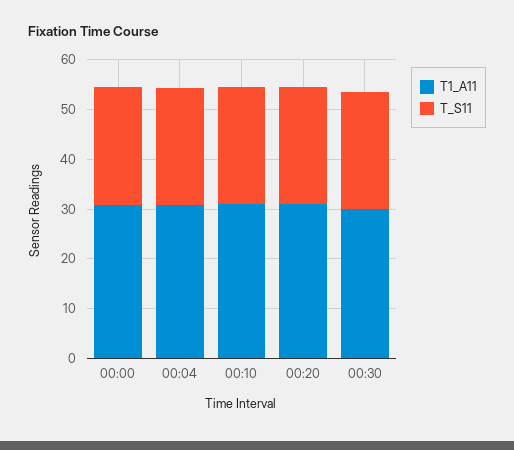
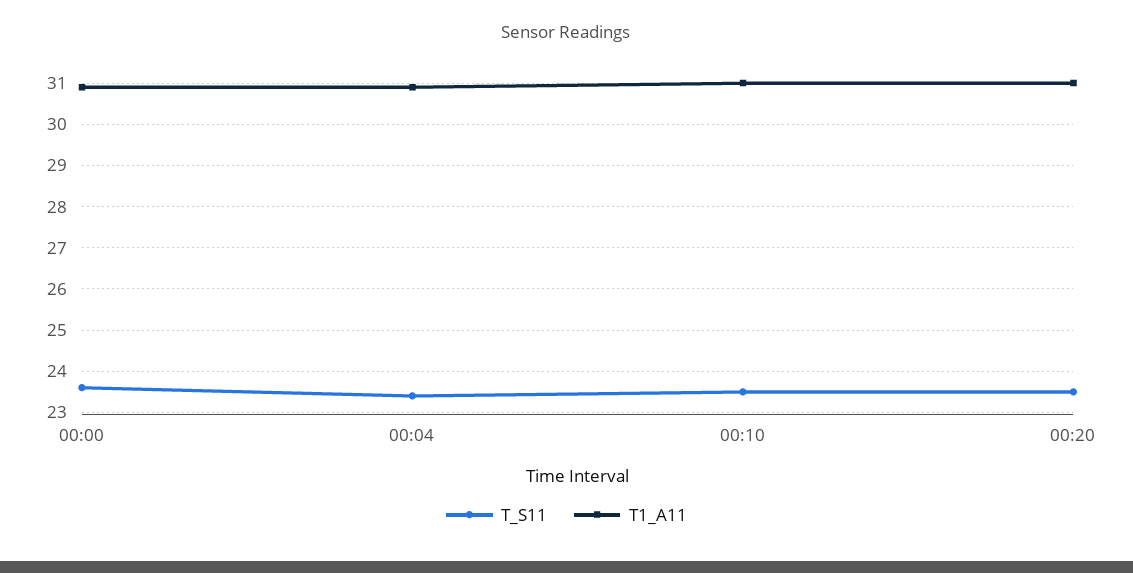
T1_A11, 00:30: 30 -> none
T_S11, 00:30: 24 -> none

